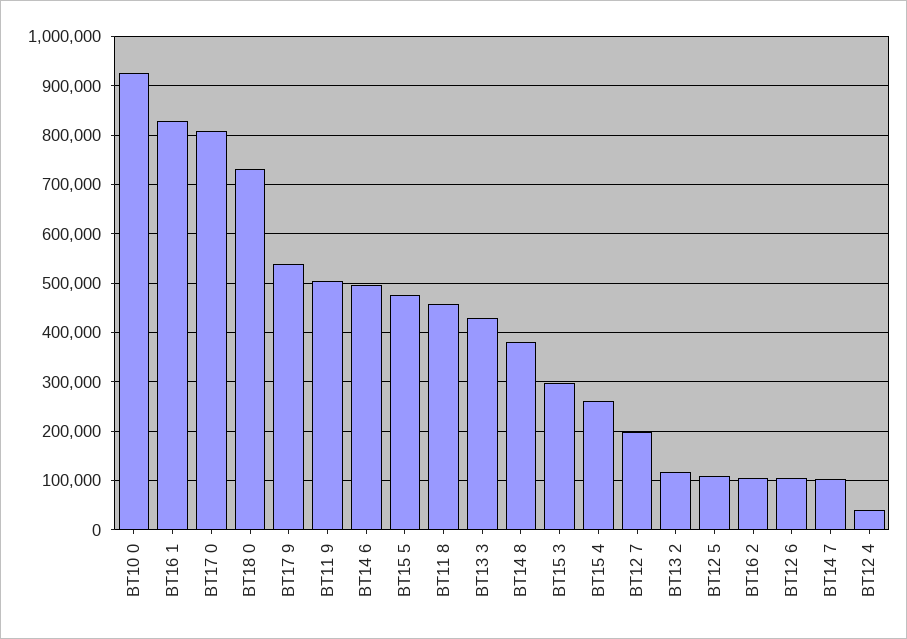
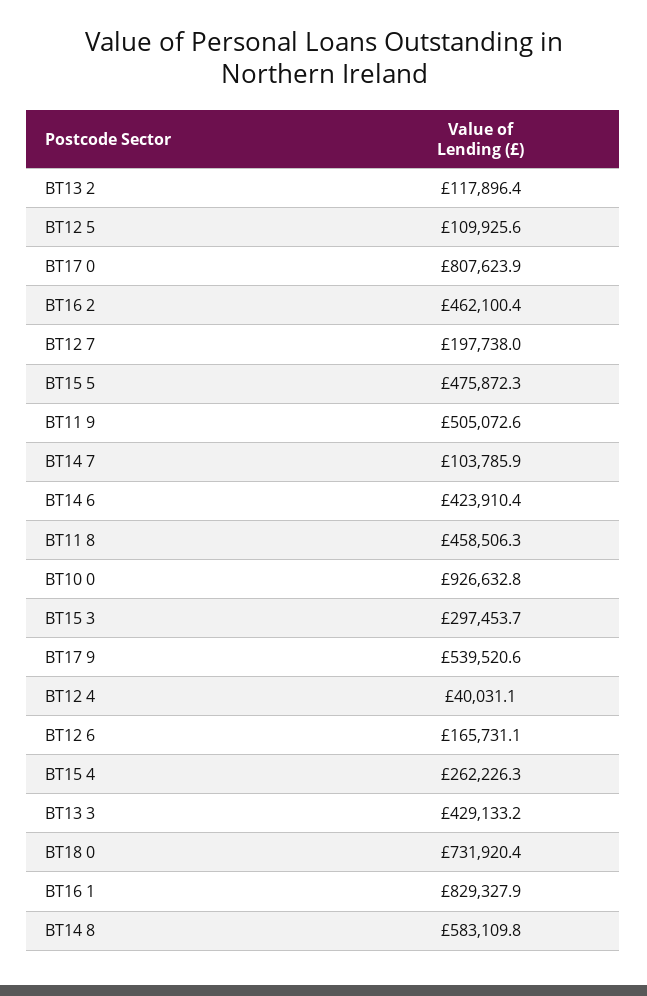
BT14 6: 500000 -> 423910.4
BT14 8: 380000 -> 583109.8
BT16 2: 100000 -> 462100.4
BT12 6: 100000 -> 165731.1

